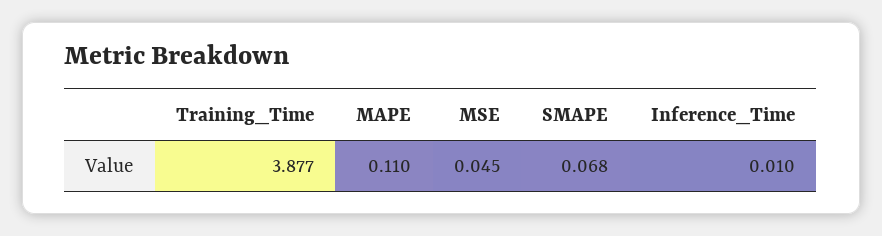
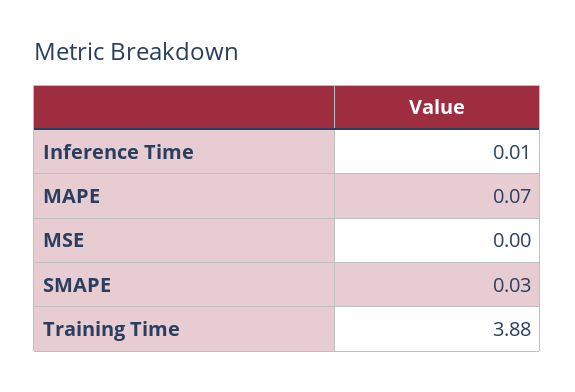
MAPE: 0.11 -> 0.07
MSE: 0.045 -> 0
SMAPE: 0.068 -> 0.03

